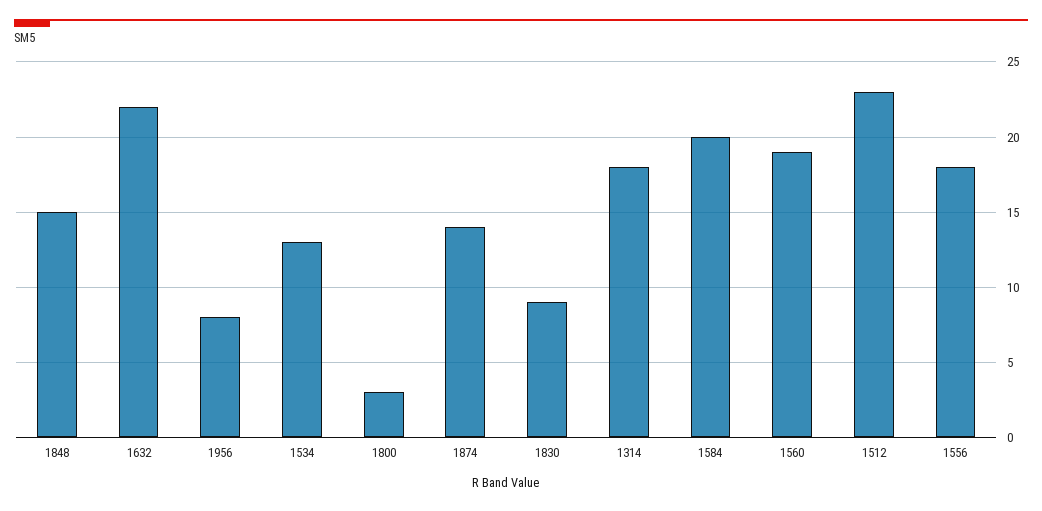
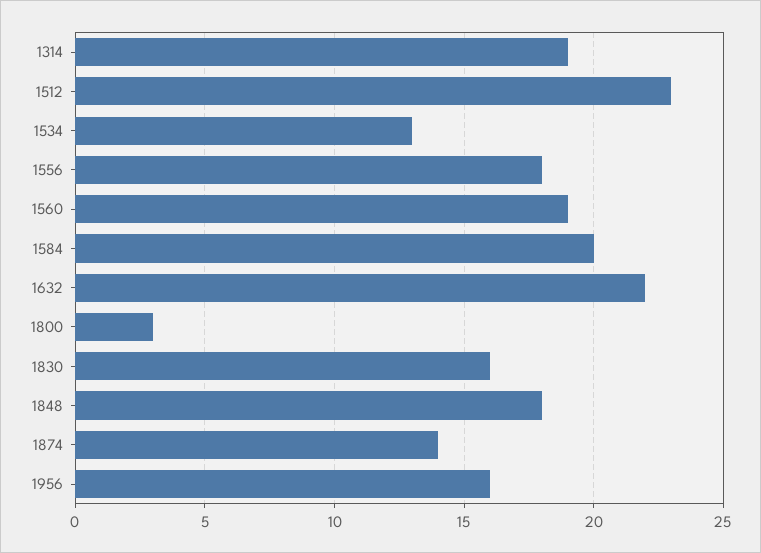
1848: 15 -> 18
1956: 8 -> 16
1830: 9 -> 16
1314: 18 -> 19

